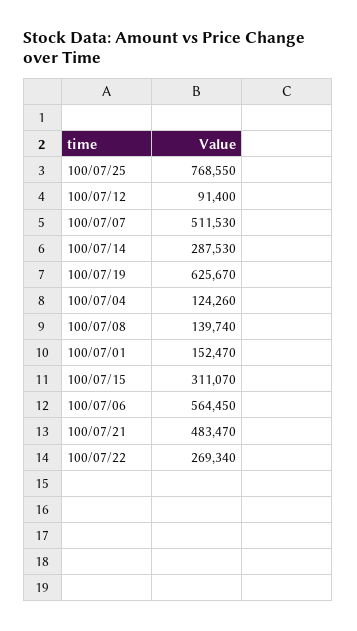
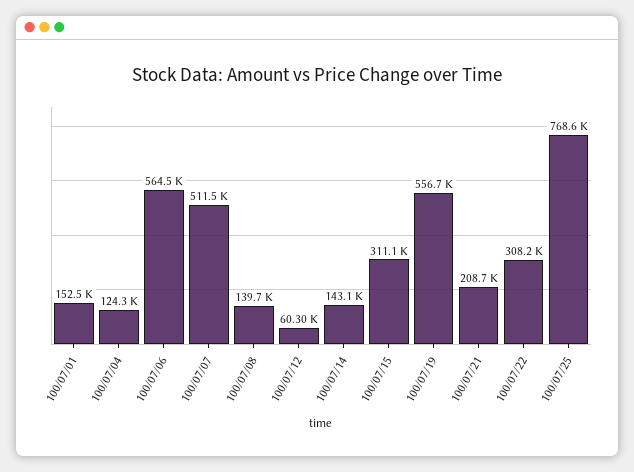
100/07/12: 91400 -> 60300
100/07/14: 287530 -> 143100
100/07/19: 625670 -> 556700
100/07/21: 483470 -> 208700
100/07/22: 269340 -> 308200

